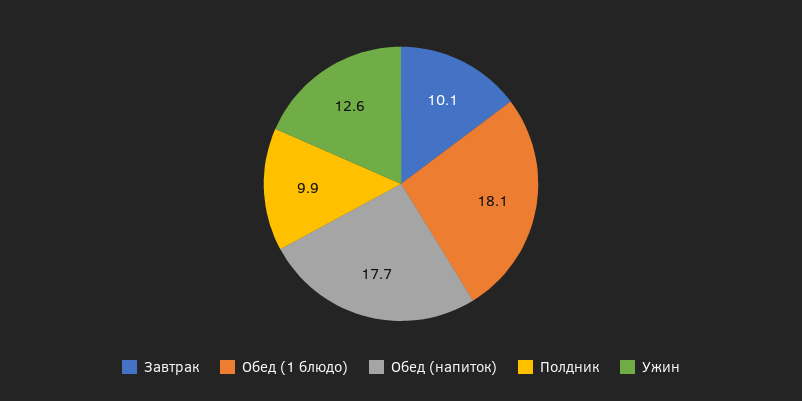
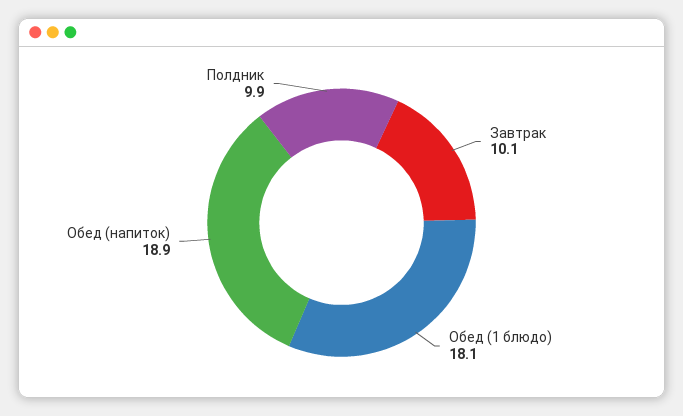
Обед (напиток): 17.7 -> 18.9
Ужин: 12.6 -> none

